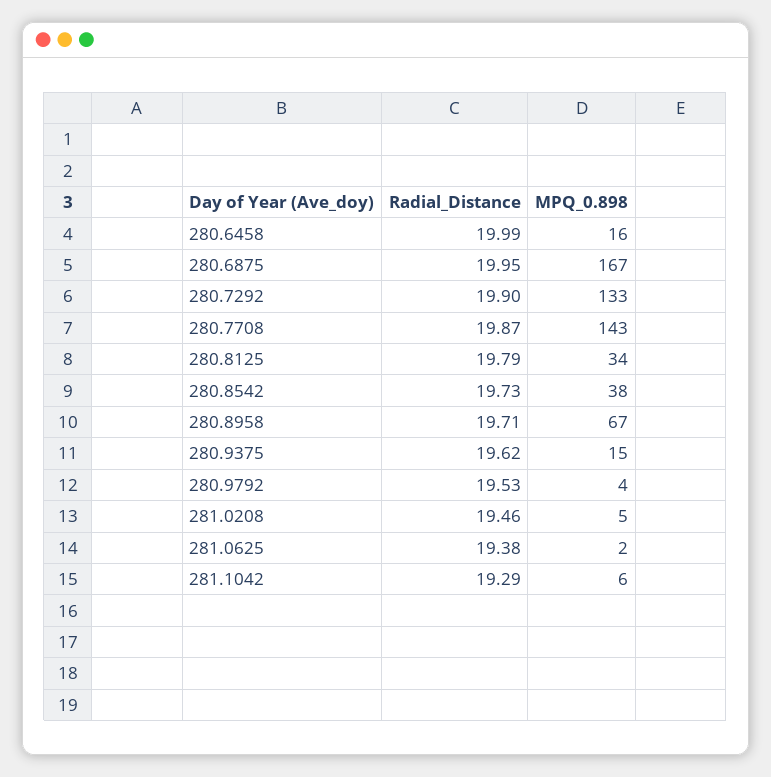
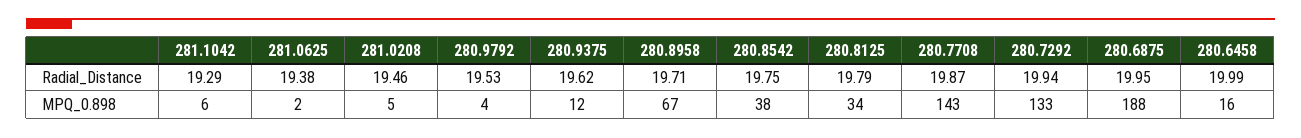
MPQ_0.898, 280.6875: 167 -> 188
Radial_Distance, 280.7292: 19.9 -> 19.94
Radial_Distance, 280.8542: 19.73 -> 19.75
MPQ_0.898, 280.9375: 15 -> 12

